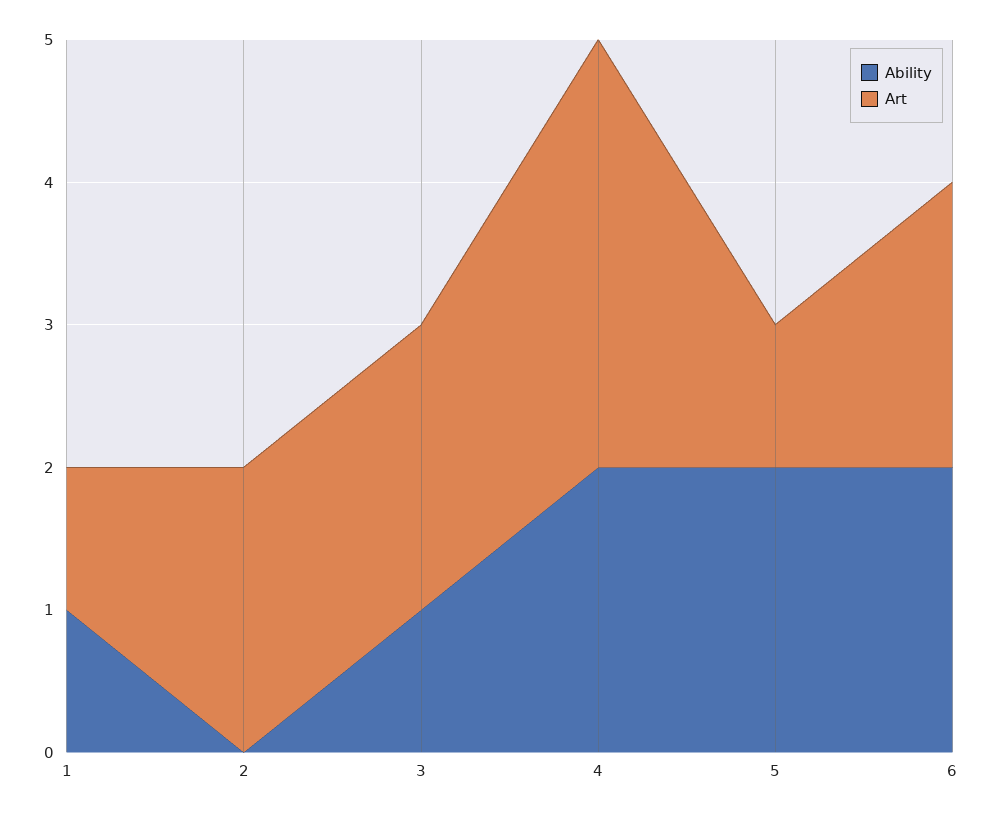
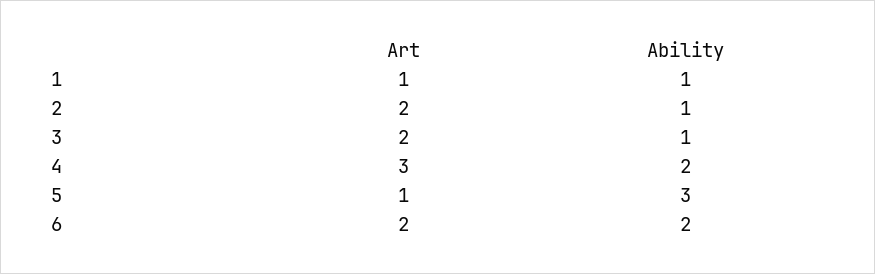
Ability, 2: 0 -> 1
Ability, 5: 2 -> 3

